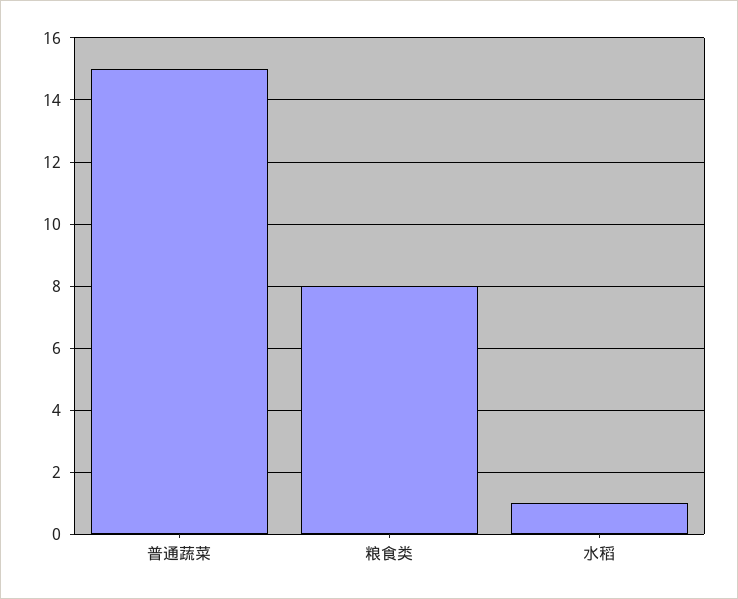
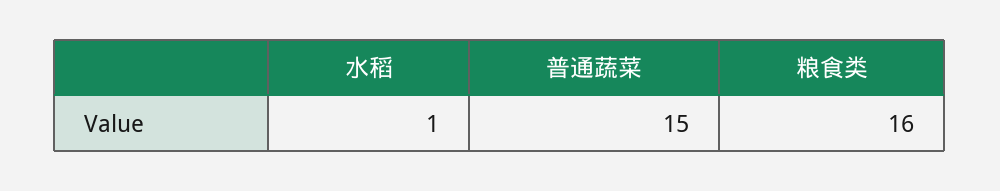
粮食类: 8 -> 16

